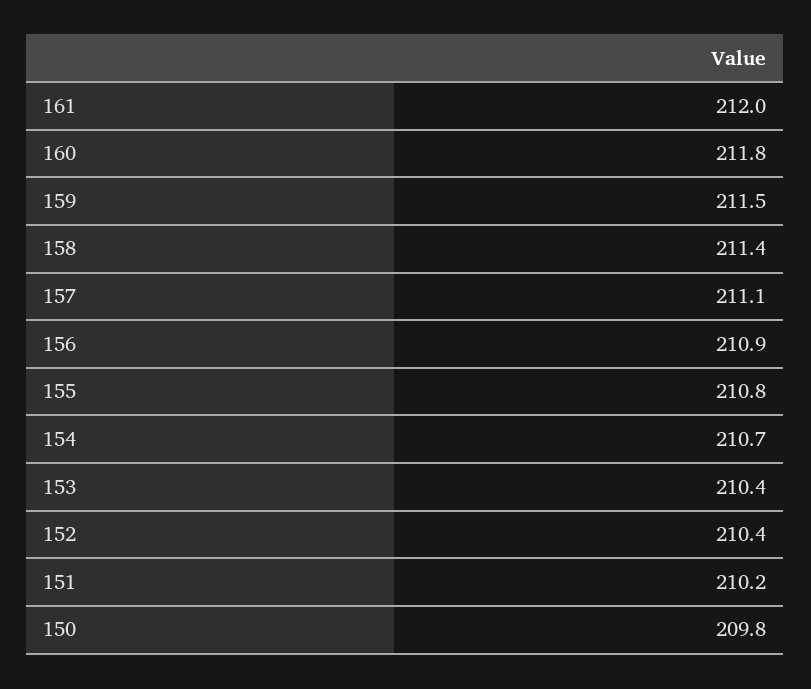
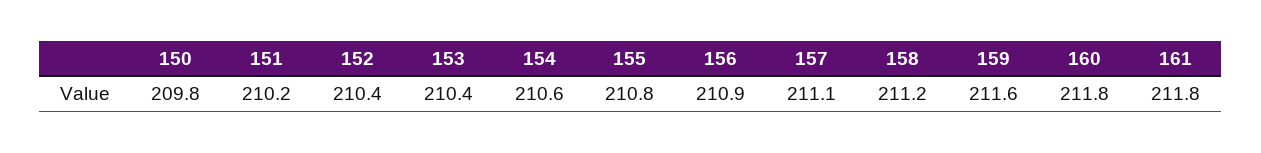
161: 212 -> 211.8
159: 211.5 -> 211.6
158: 211.4 -> 211.2
154: 210.7 -> 210.6

